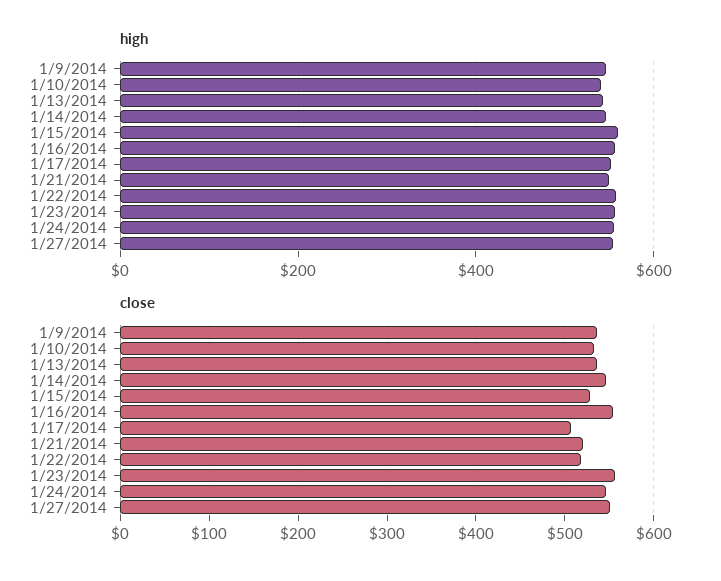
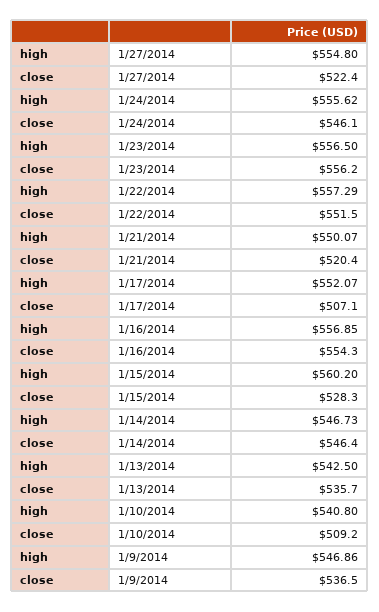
close, 1/10/2014: 530 -> 509.2
close, 1/22/2014: 520 -> 551.5
close, 1/27/2014: 550 -> 522.4

